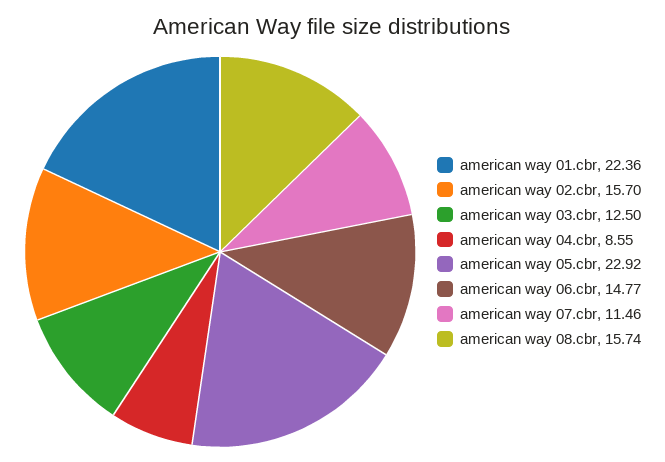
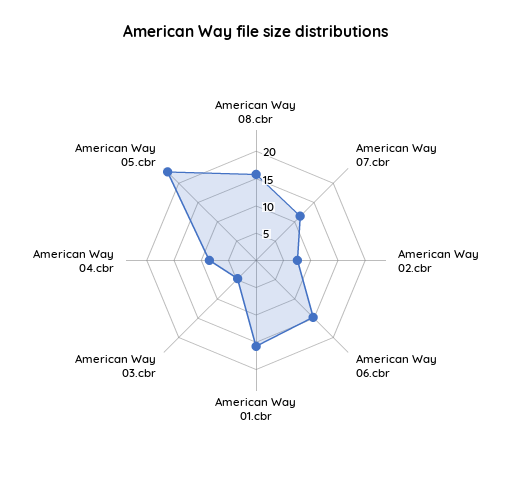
american way 01.cbr: 22.36 -> 15
american way 02.cbr: 15.7 -> 7.5
american way 03.cbr: 12.5 -> 5

